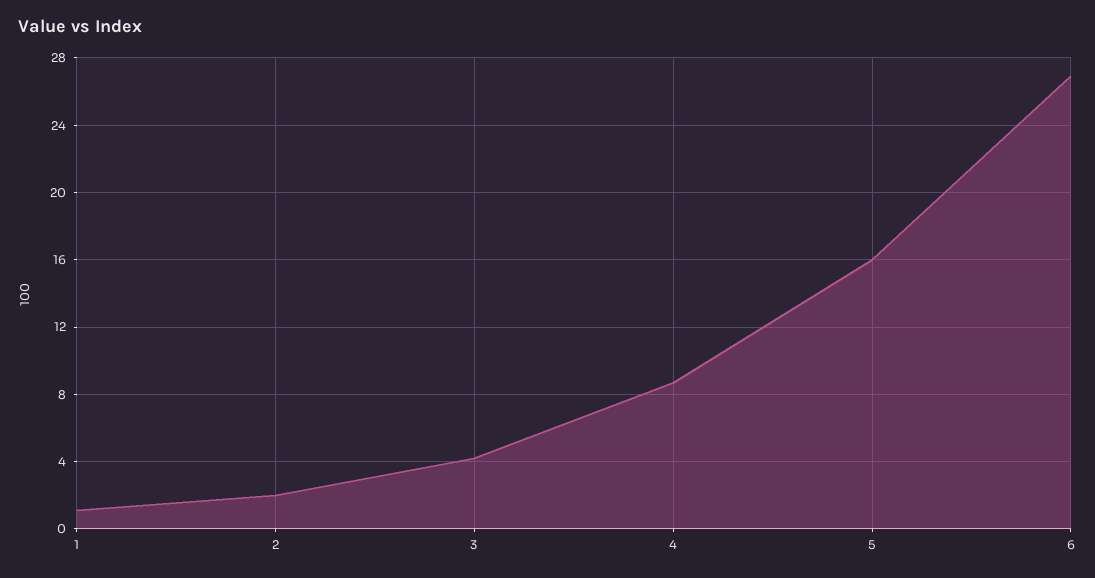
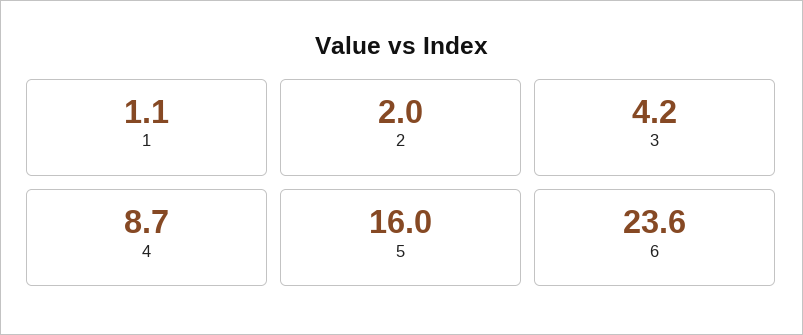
6: 27 -> 23.6

